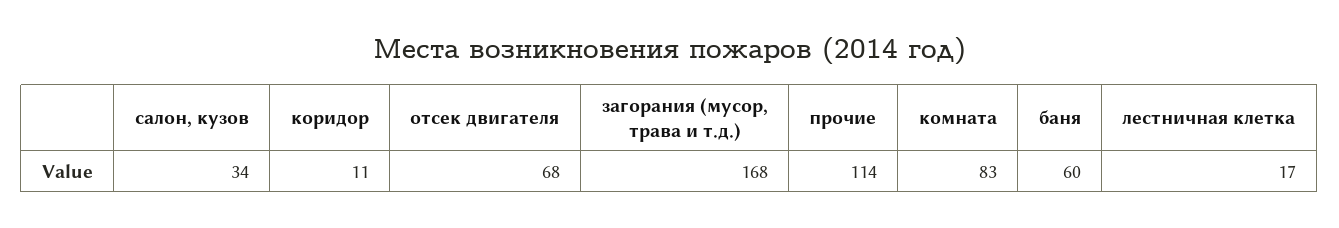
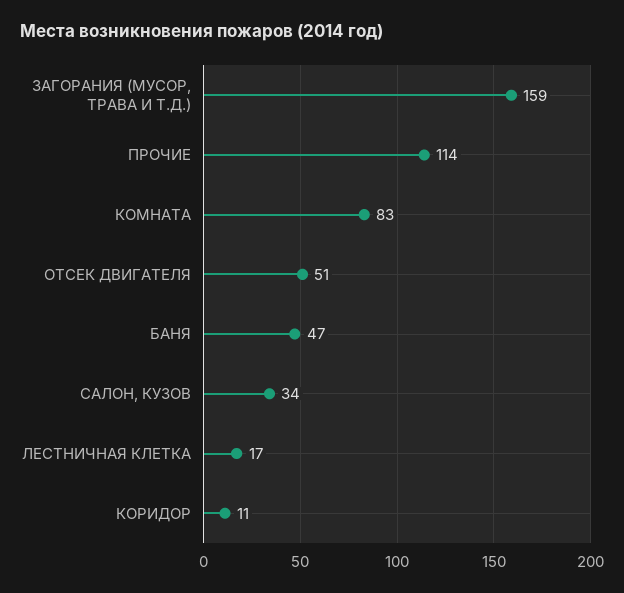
отсек двигателя: 68 -> 51
загорания (мусор, трава и т.д.): 168 -> 159
баня: 60 -> 47

